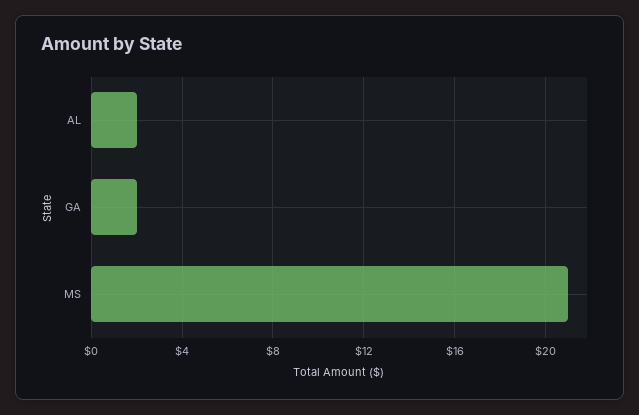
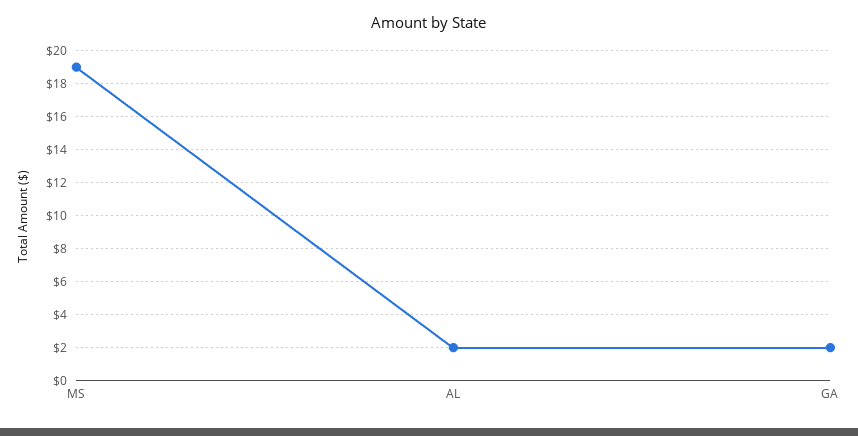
MS: 21 -> 19

